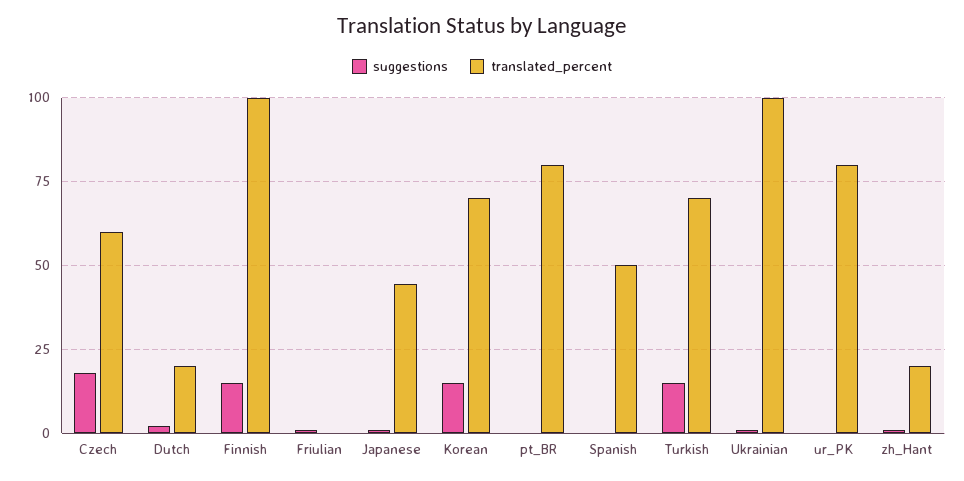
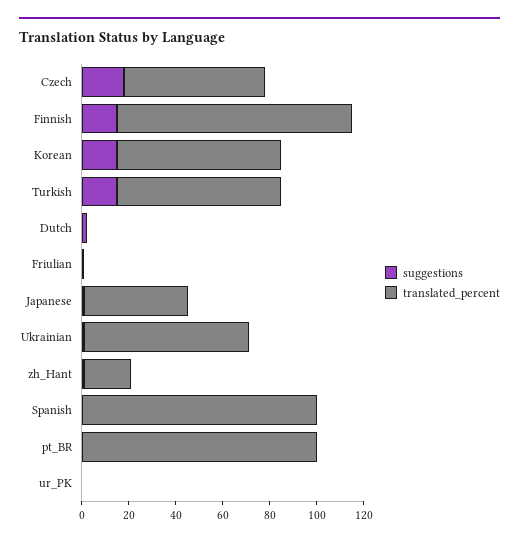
translated_percent, Dutch: 20 -> 0
translated_percent, pt_BR: 80 -> 100
translated_percent, Spanish: 50 -> 100
translated_percent, Ukrainian: 100 -> 70
translated_percent, ur_PK: 80 -> 0

